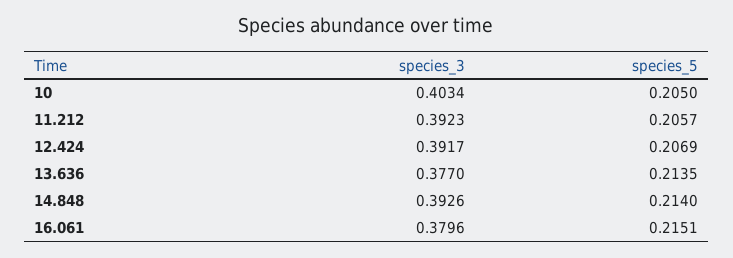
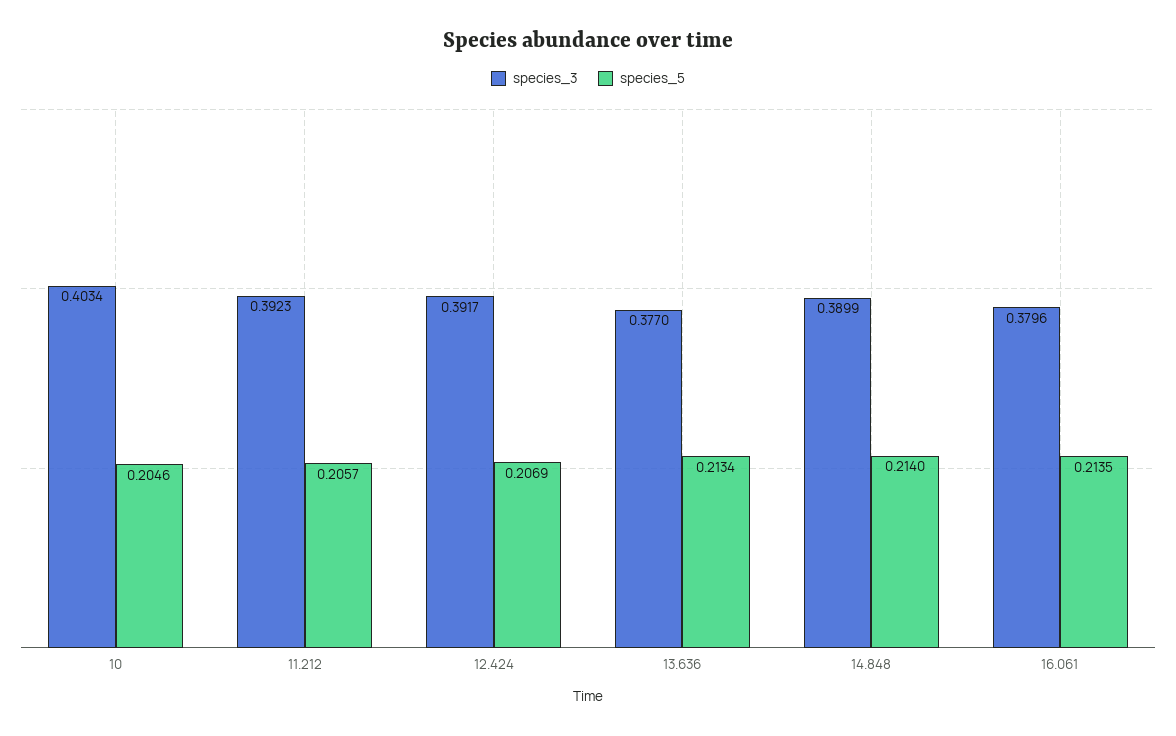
species_5, 10: 0.205 -> 0.2046
species_5, 13.636: 0.2135 -> 0.2134
species_3, 14.848: 0.3926 -> 0.3899
species_5, 16.061: 0.2151 -> 0.2135

